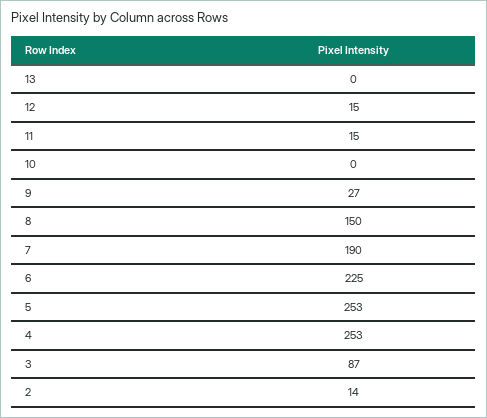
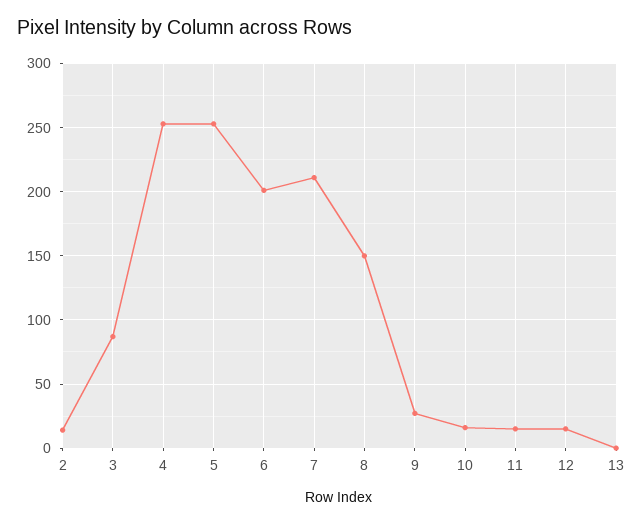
10: 0 -> 15
7: 190 -> 210
6: 225 -> 200

